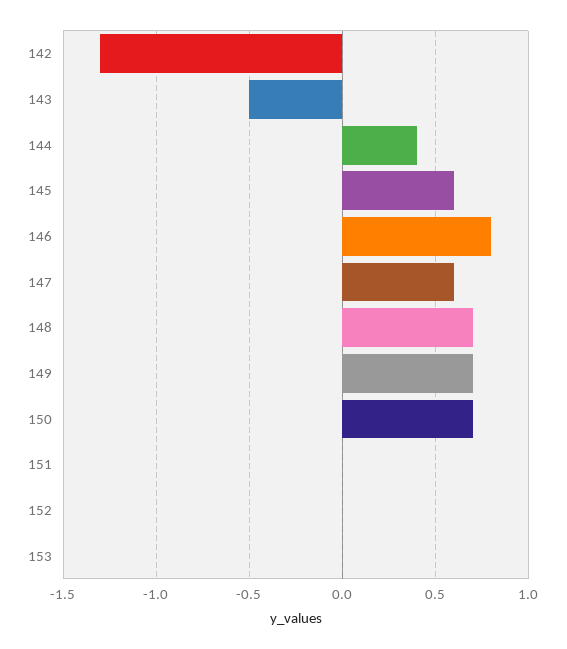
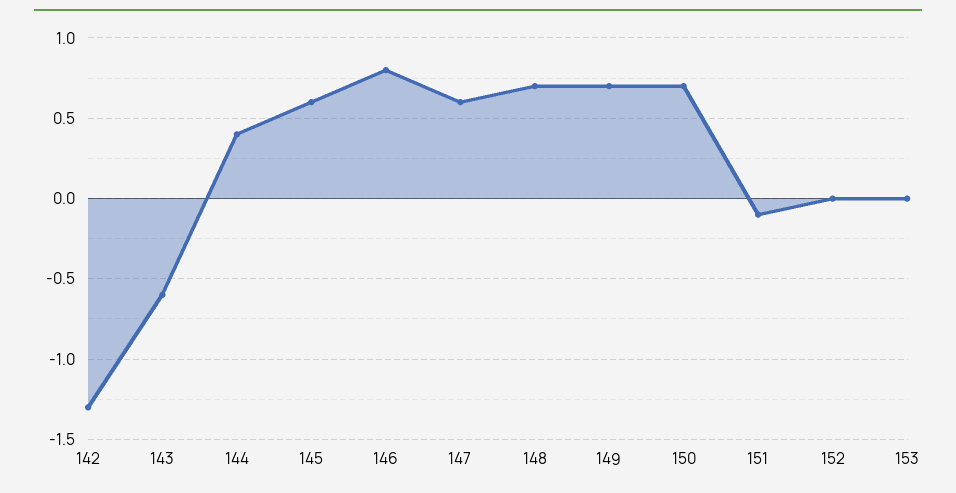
143: -0.5 -> -0.6
151: 0 -> -0.1

